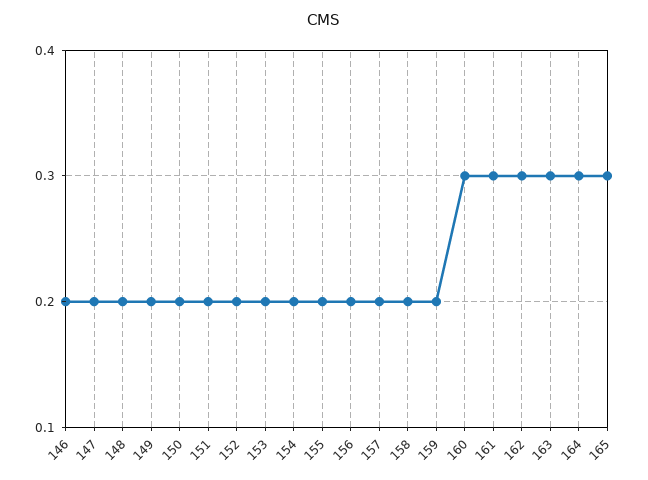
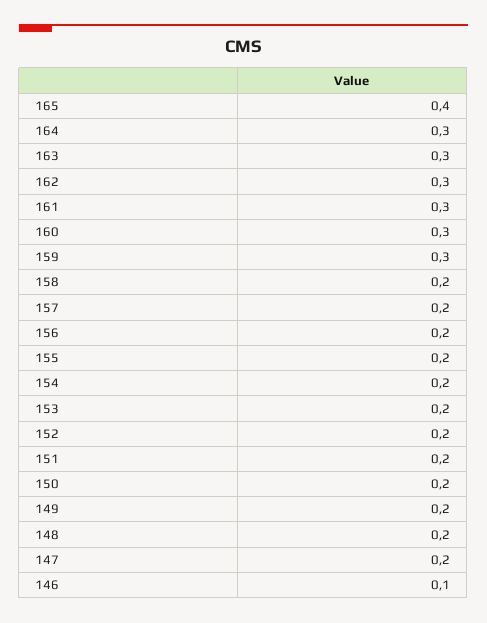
146: 0.2 -> 0.1
159: 0.2 -> 0.3
165: 0.3 -> 0.4

